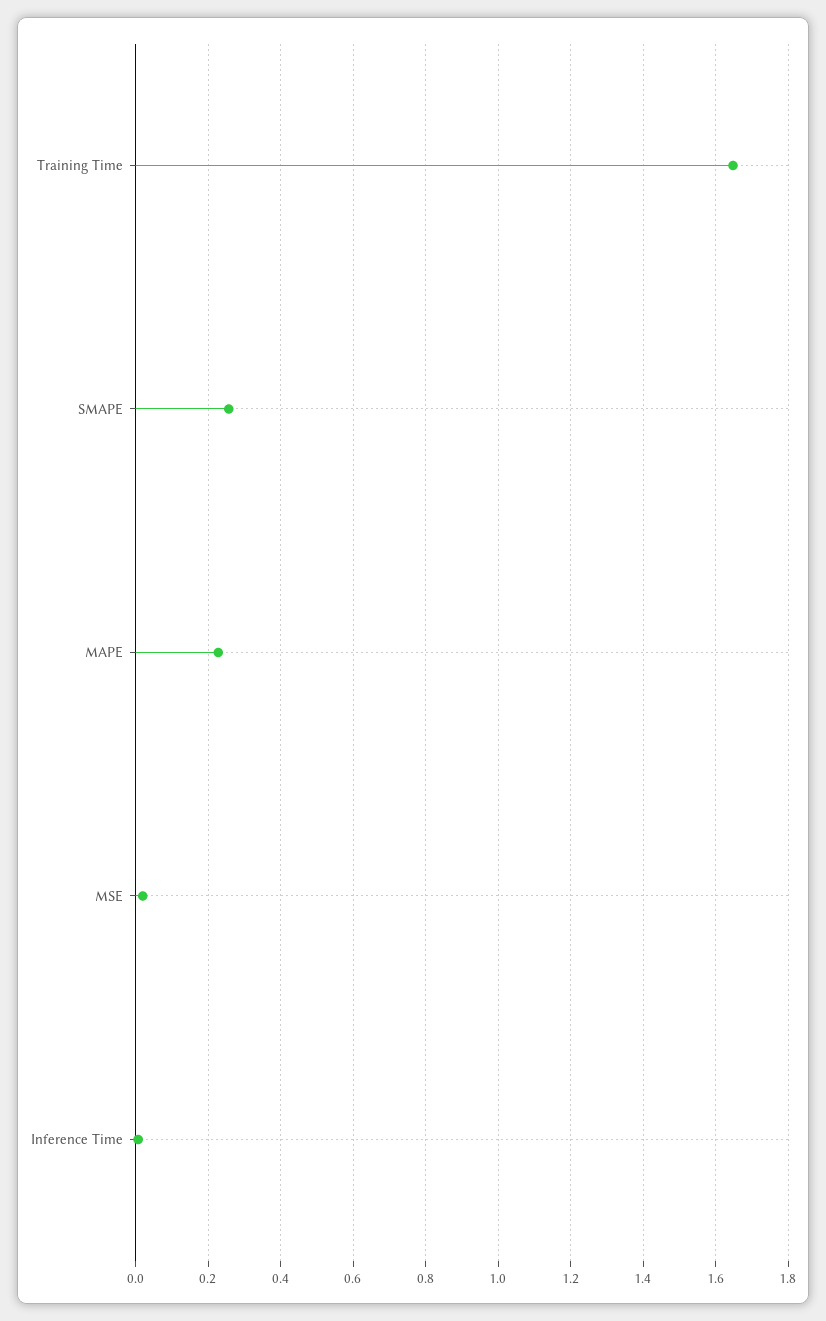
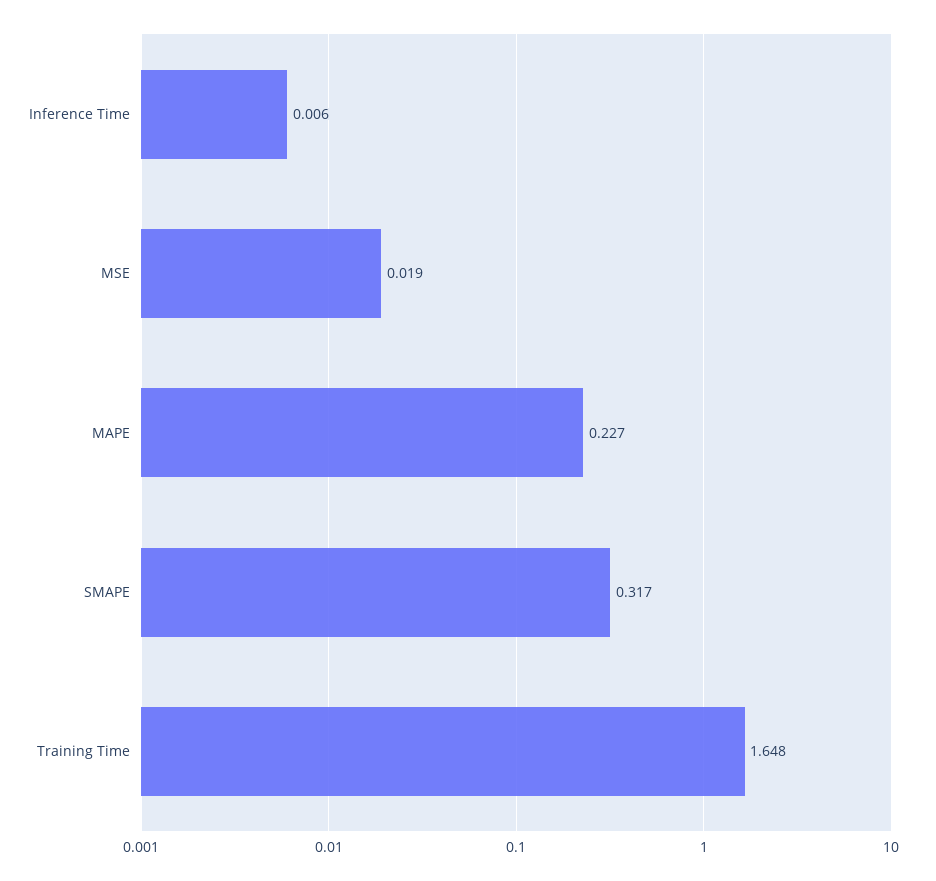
SMAPE: 0.26 -> 0.317

